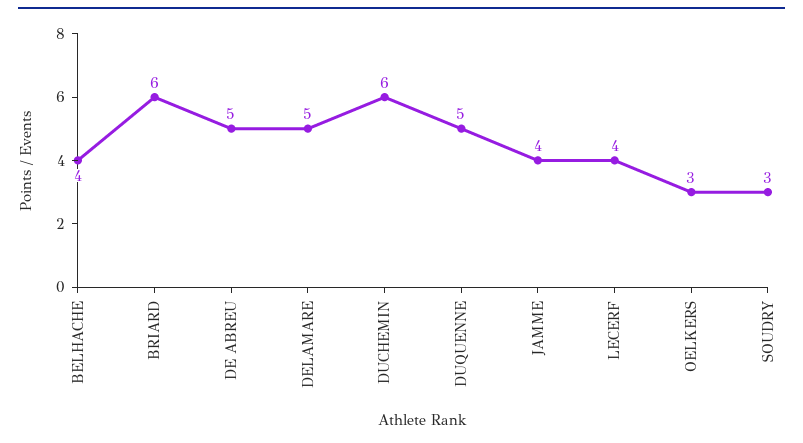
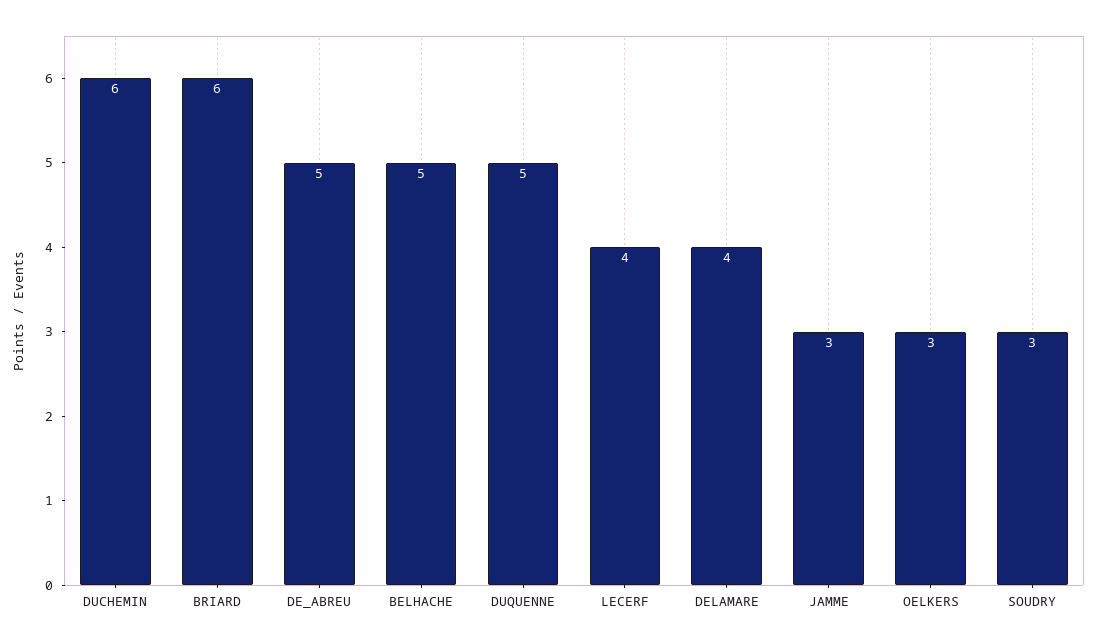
BELHACHE: 4 -> 5
DELAMARE: 5 -> 4
JAMME: 4 -> 3

